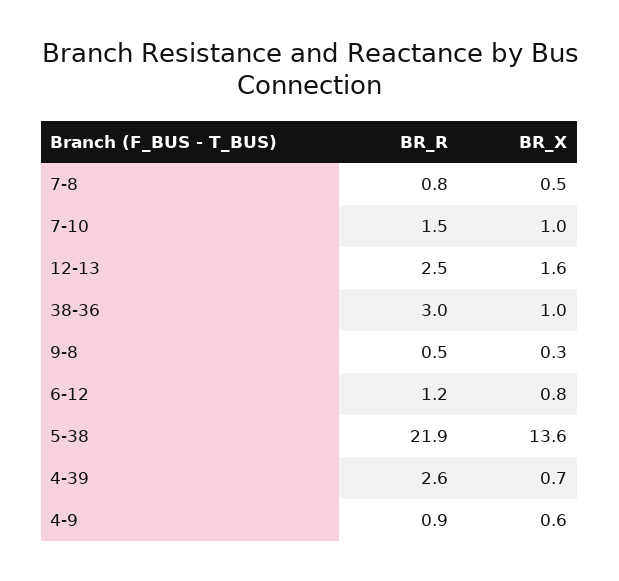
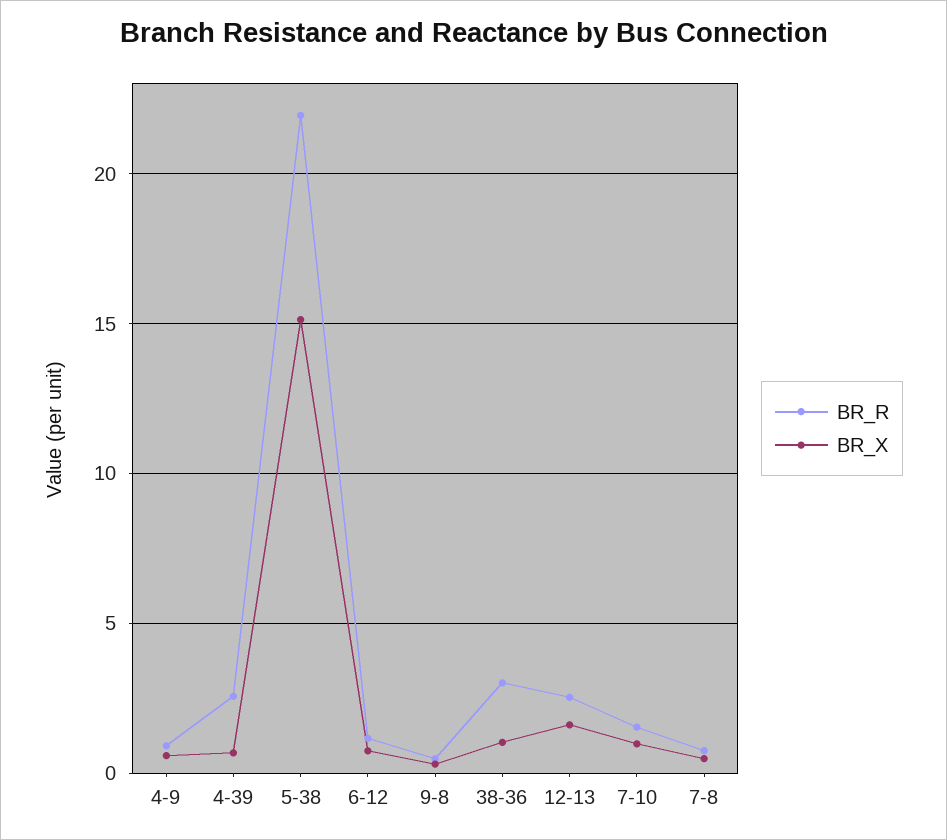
BR_X, 5-38: 13.6 -> 15

